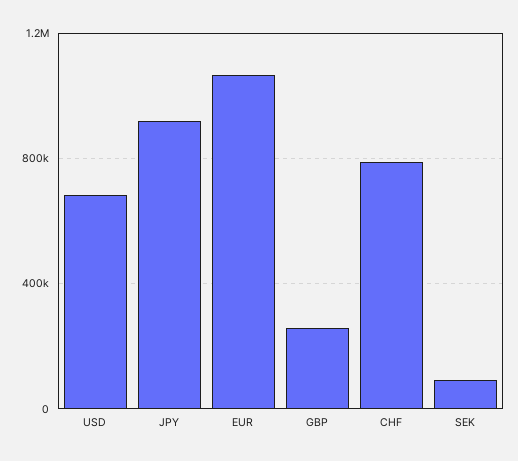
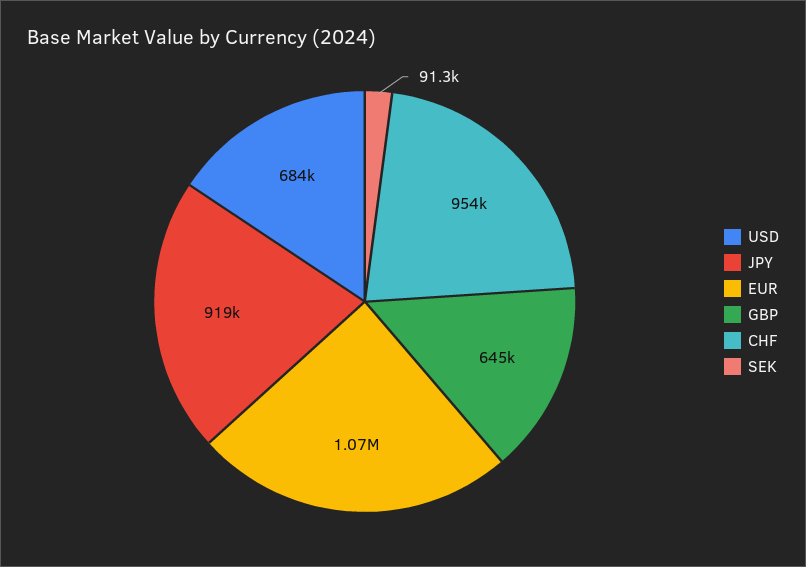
GBP: 250000 -> 645000
CHF: 800000 -> 954000

